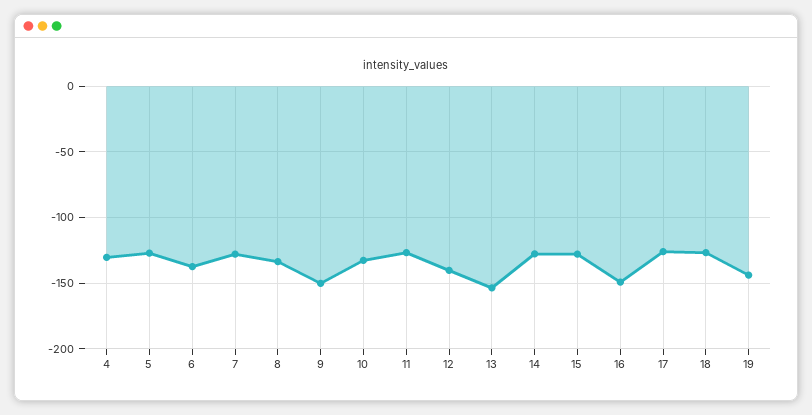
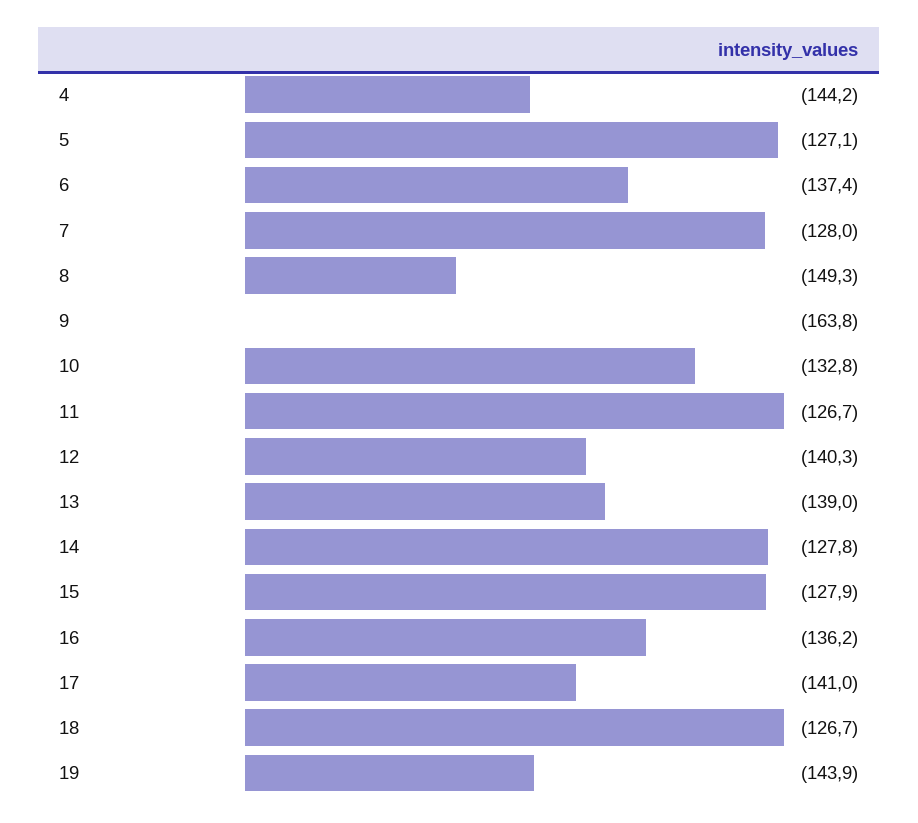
4: -130 -> -144.2
8: -135 -> -149.3
9: -150 -> -163.8
13: -155 -> -139
16: -150 -> -136.2
17: -125 -> -141

